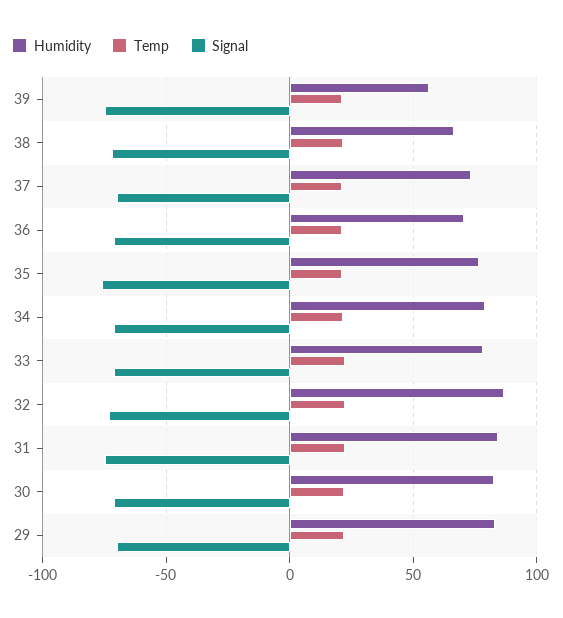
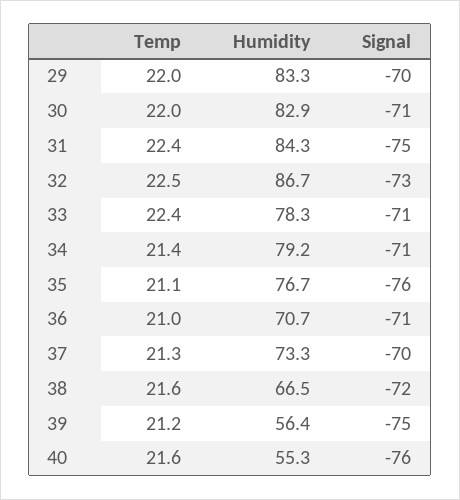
Temp, 40: none -> 21.6
Humidity, 40: none -> 55.3
Signal, 40: none -> -76

